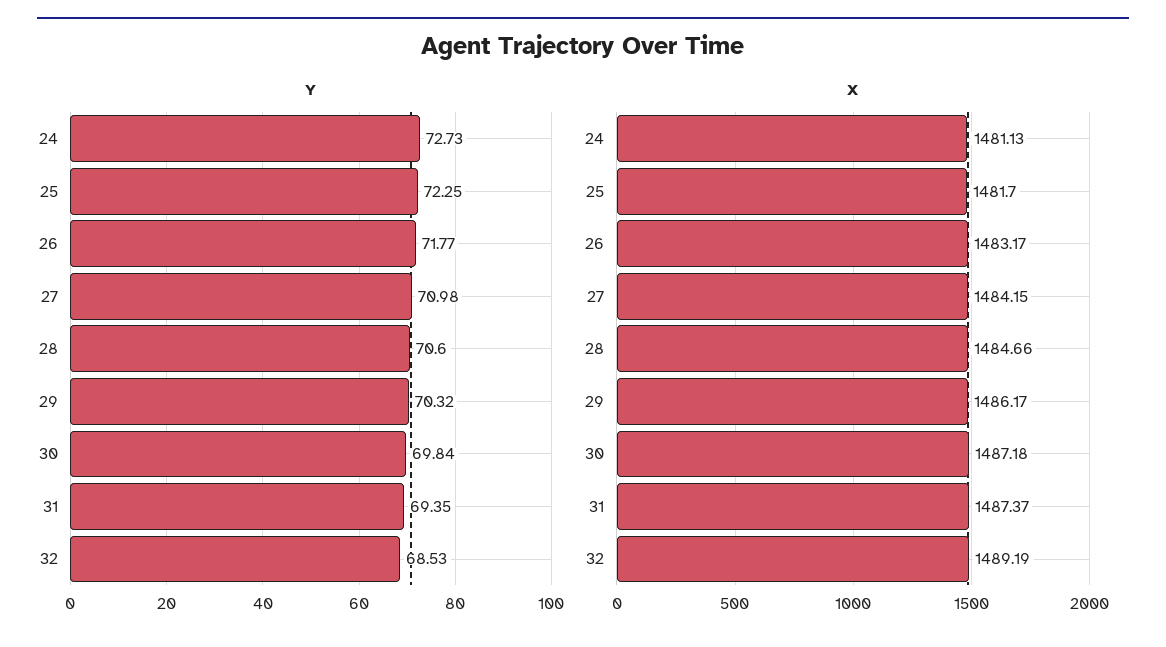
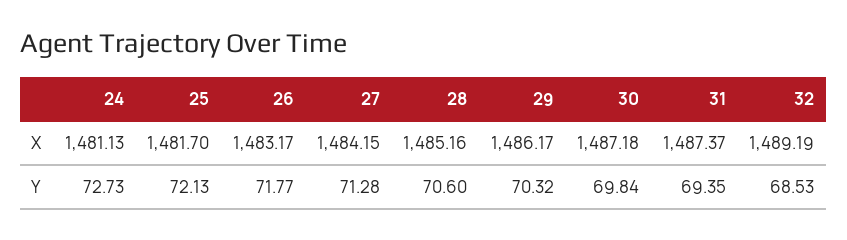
Y, 25: 72.25 -> 72.13
Y, 27: 70.98 -> 71.28
X, 28: 1484.66 -> 1485.16

